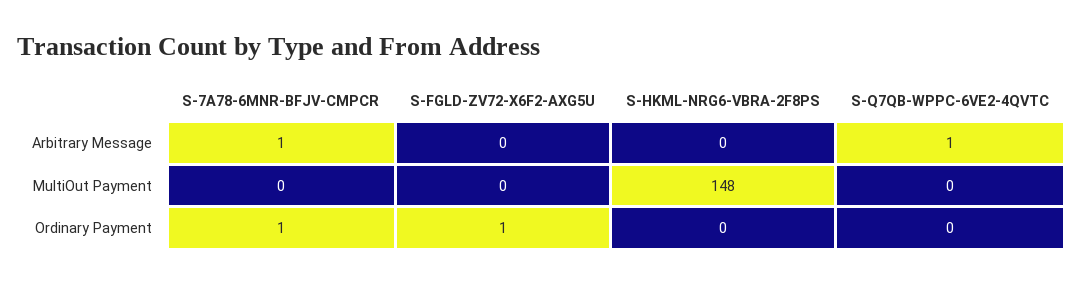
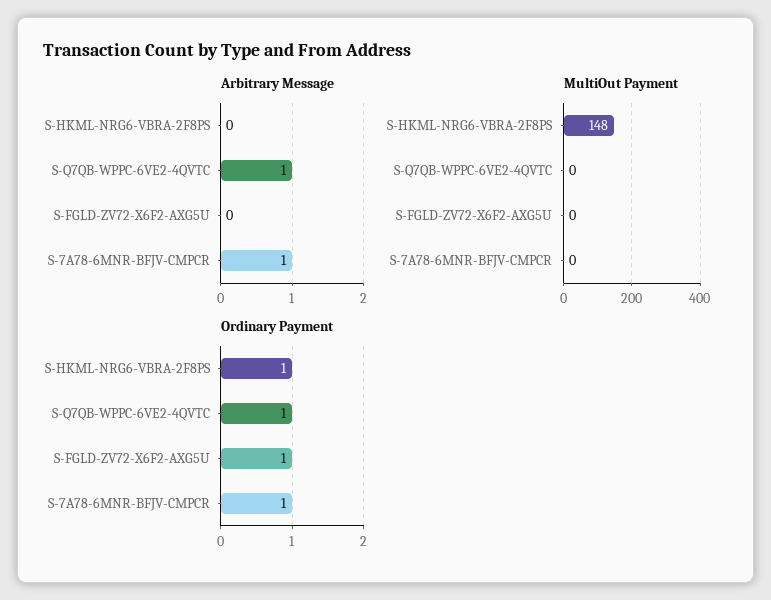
Ordinary Payment, S-HKML-NRG6-VBRA-2F8PS: 0 -> 1
Ordinary Payment, S-Q7QB-WPPC-6VE2-4QVTC: 0 -> 1

